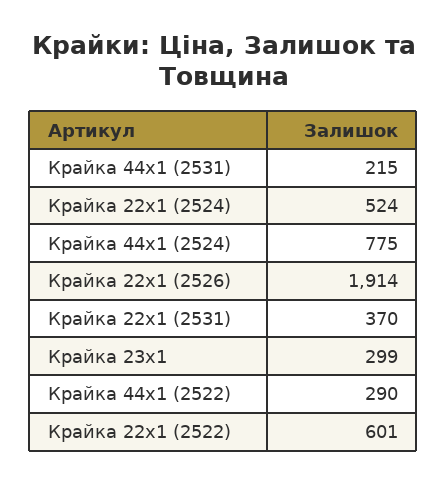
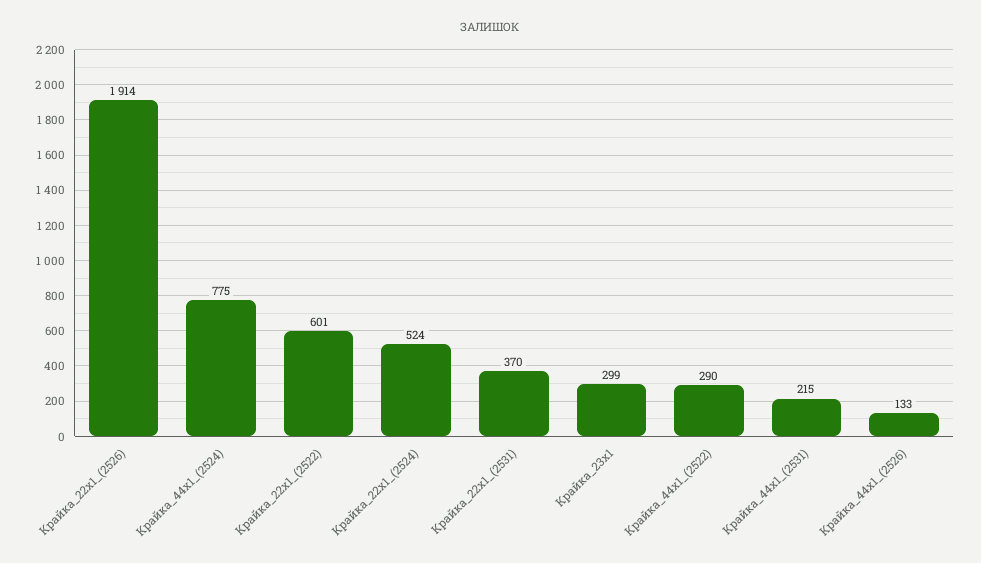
Крайка_44x1_(2526): none -> 133

